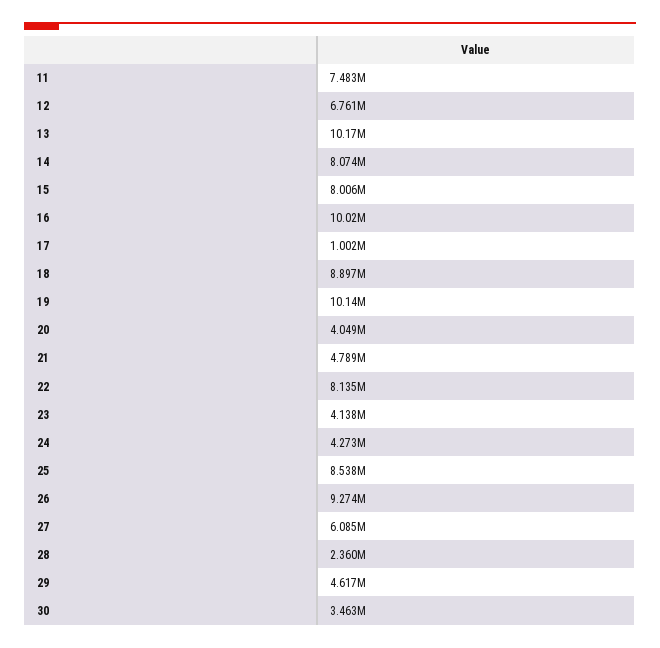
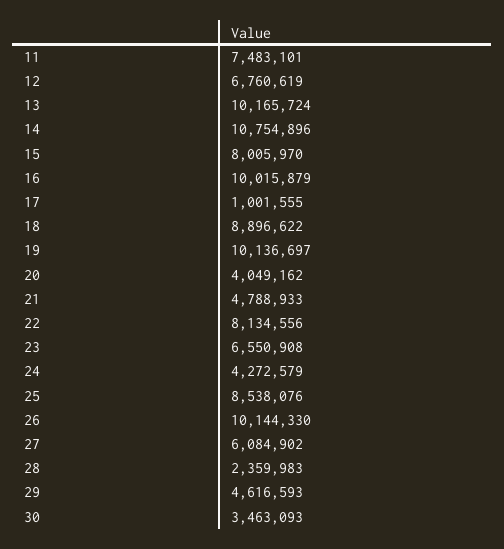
14: 8074000 -> 10754896
23: 4138000 -> 6550908
26: 9274000 -> 10144330

